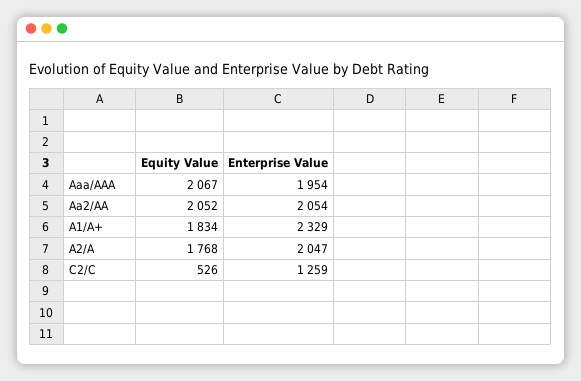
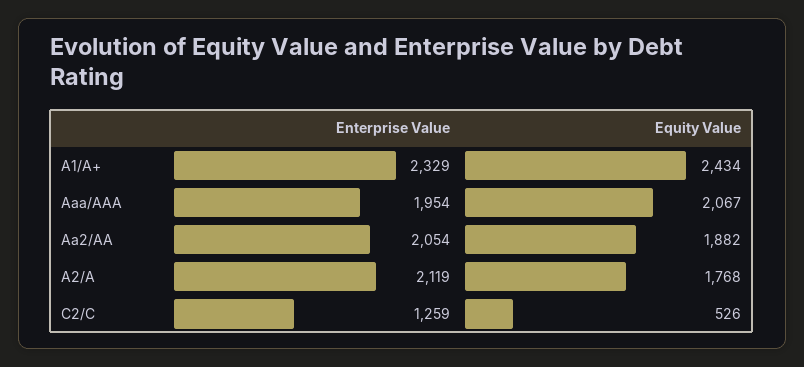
Equity Value, Aa2/AA: 2052 -> 1882
Equity Value, A1/A+: 1834 -> 2434
Enterprise Value, A2/A: 2047 -> 2119

